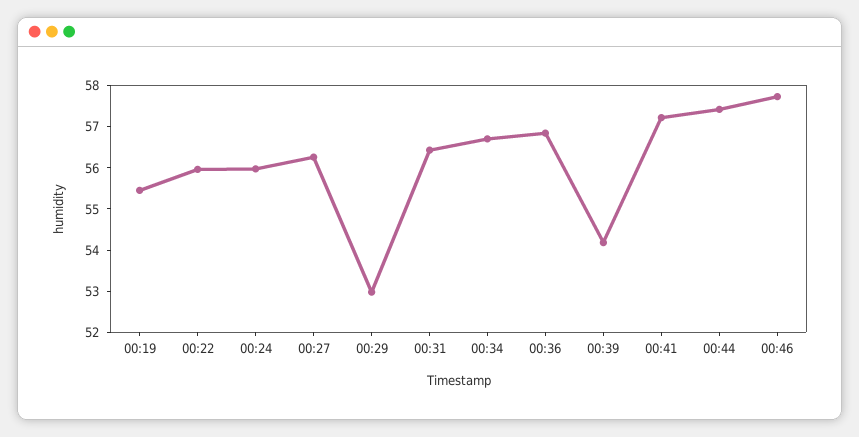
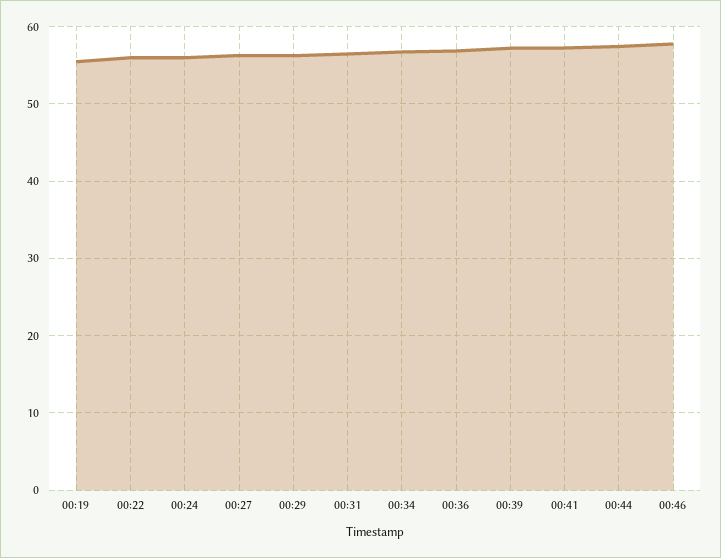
00:29: 53 -> 56
00:39: 54.2 -> 57

